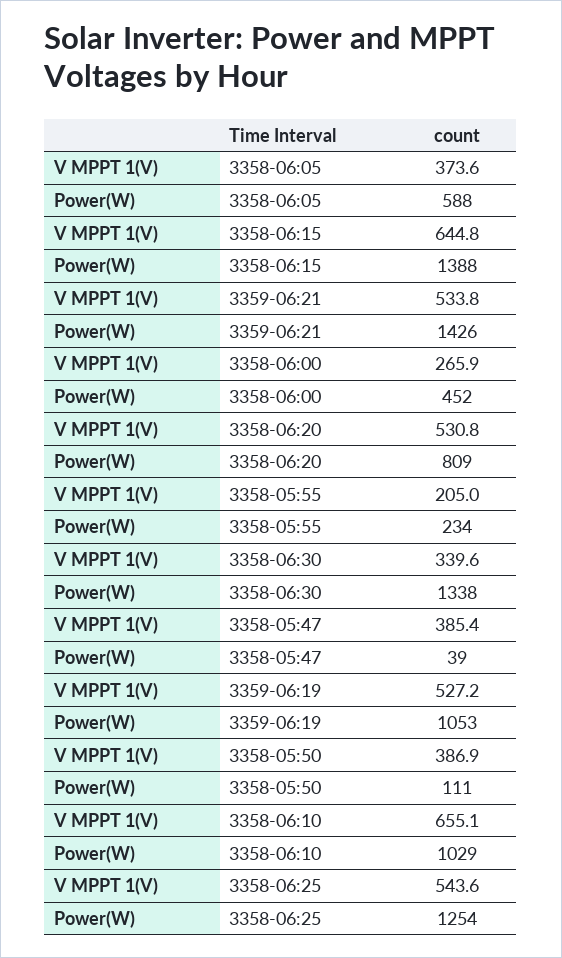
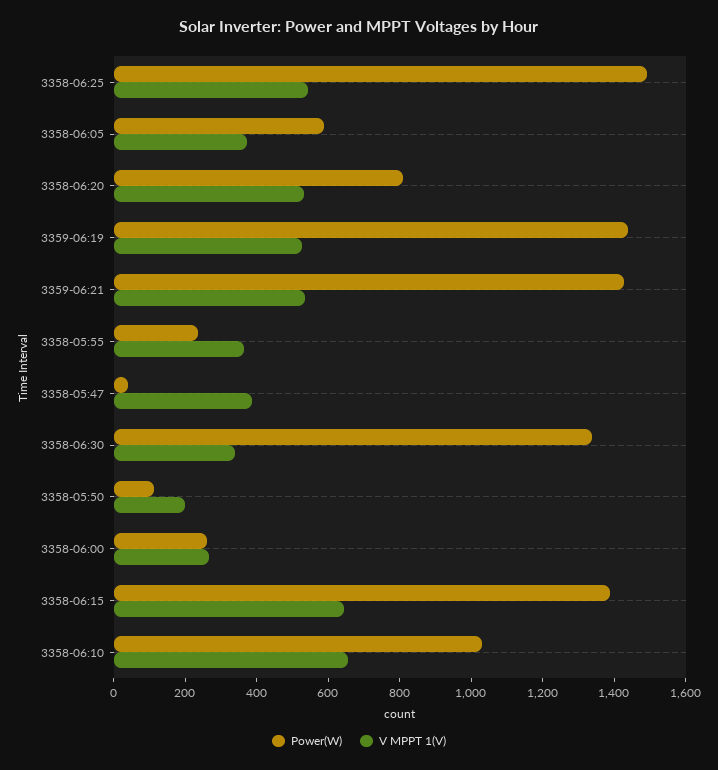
Power(W), 3358-06:00: 452 -> 250
V MPPT 1(V), 3358-05:55: 205 -> 350
Power(W), 3359-06:19: 1053 -> 1450
V MPPT 1(V), 3358-05:50: 386.9 -> 200
Power(W), 3358-06:25: 1254 -> 1500

